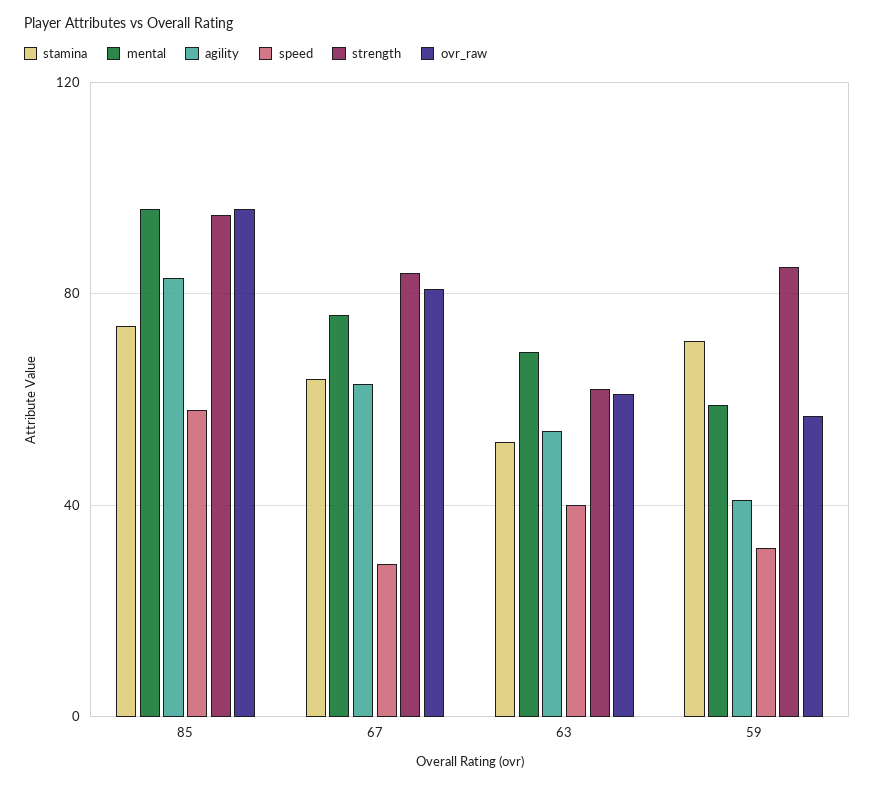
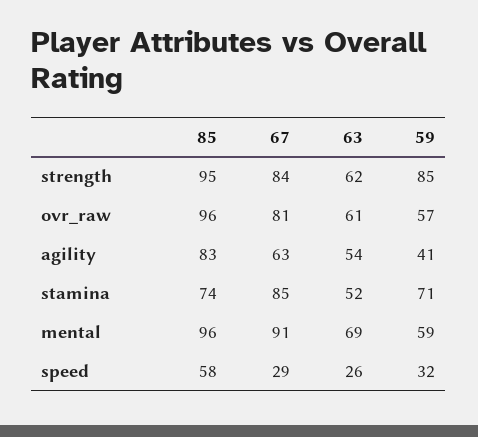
stamina, 67: 65 -> 85
mental, 67: 75 -> 91
speed, 63: 40 -> 26

